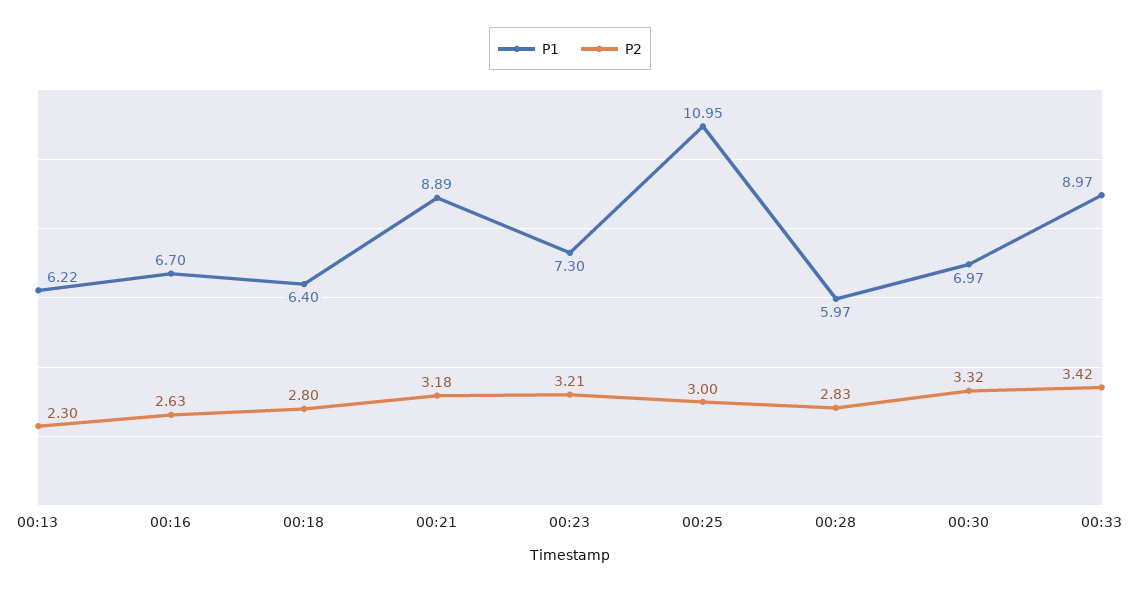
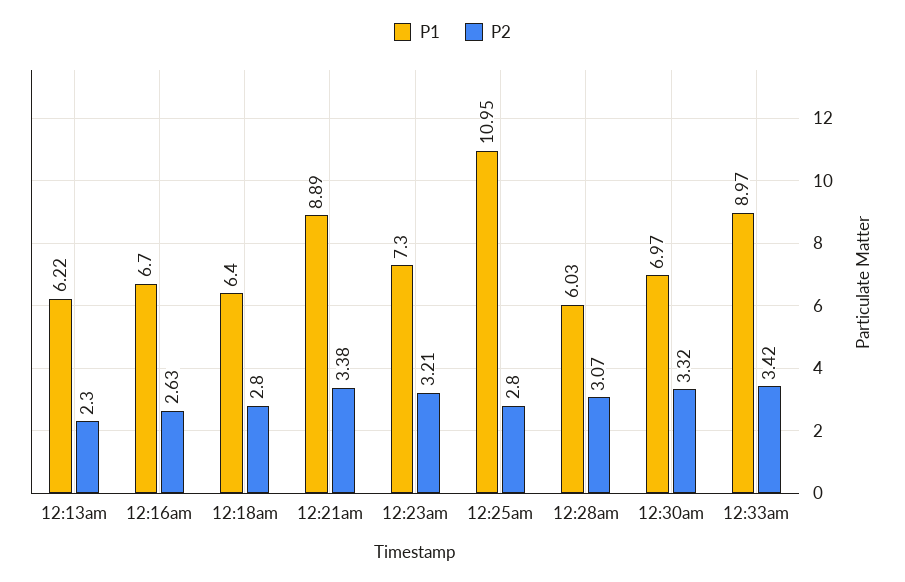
P2, 00:21: 3.18 -> 3.38
P2, 00:25: 3 -> 2.8
P1, 00:28: 5.97 -> 6.03
P2, 00:28: 2.83 -> 3.07

